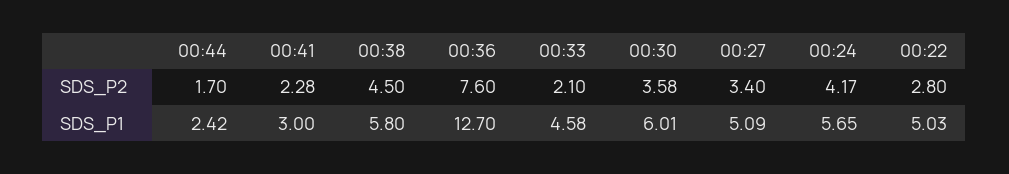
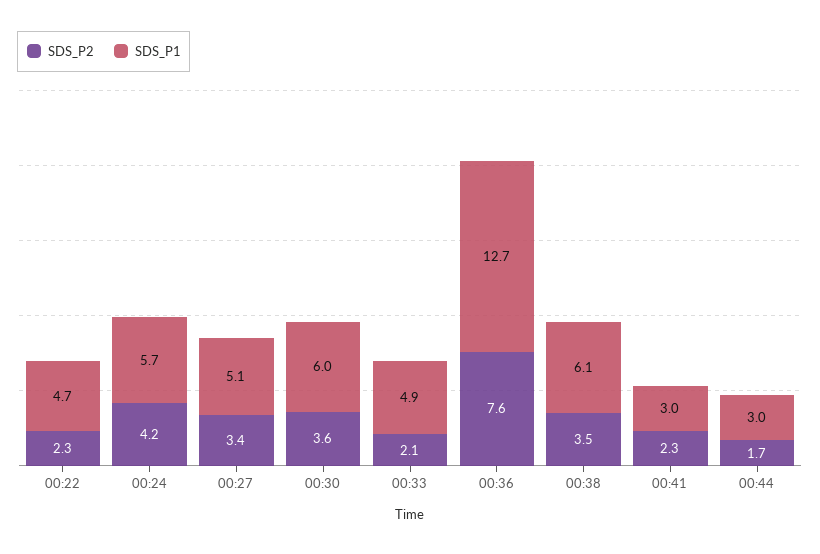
SDS_P2, 00:38: 4.5 -> 3.5
SDS_P2, 00:22: 2.8 -> 2.3
SDS_P1, 00:44: 2.42 -> 3
SDS_P1, 00:38: 5.8 -> 6.1
SDS_P1, 00:33: 4.58 -> 4.9
SDS_P1, 00:22: 5.03 -> 4.7

